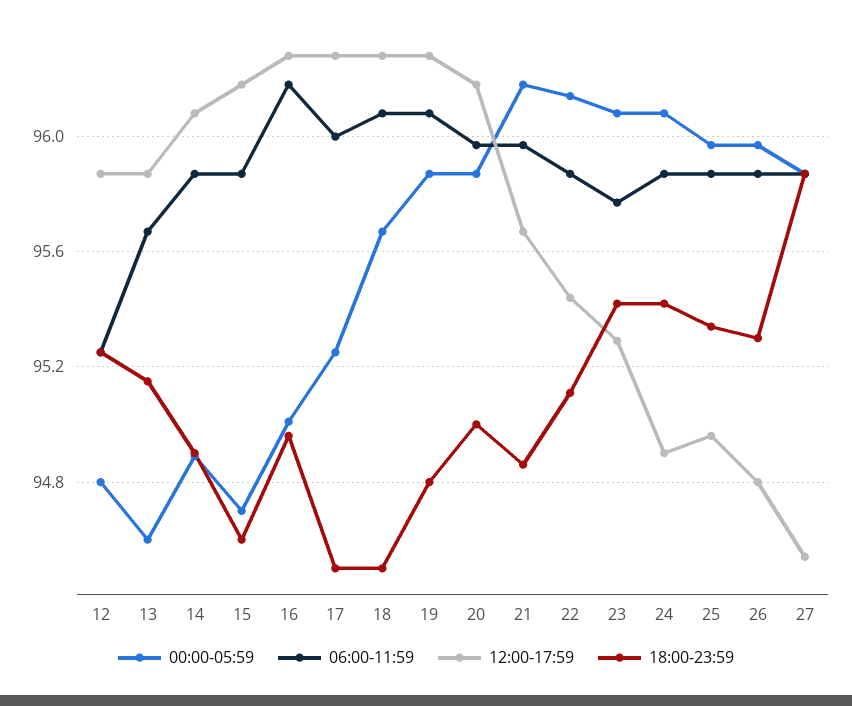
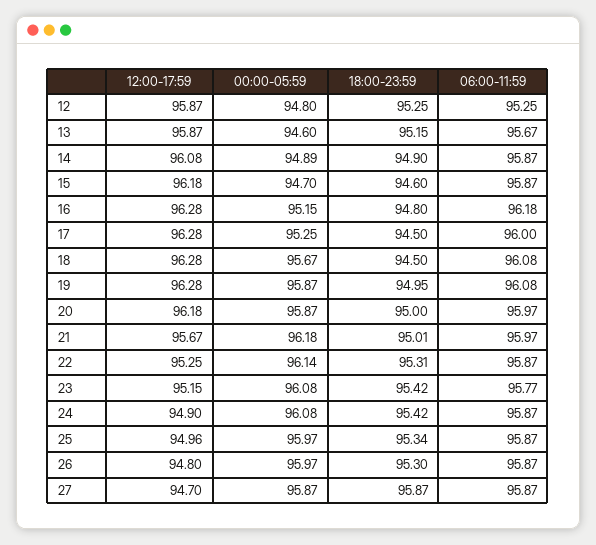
00:00-05:59, 16: 95 -> 95.15
18:00-23:59, 16: 94.95 -> 94.8
18:00-23:59, 19: 94.8 -> 94.95
18:00-23:59, 21: 94.85 -> 95.01
12:00-17:59, 22: 95.45 -> 95.25
18:00-23:59, 22: 95.1 -> 95.31
12:00-17:59, 23: 95.3 -> 95.15
12:00-17:59, 27: 94.55 -> 94.7

